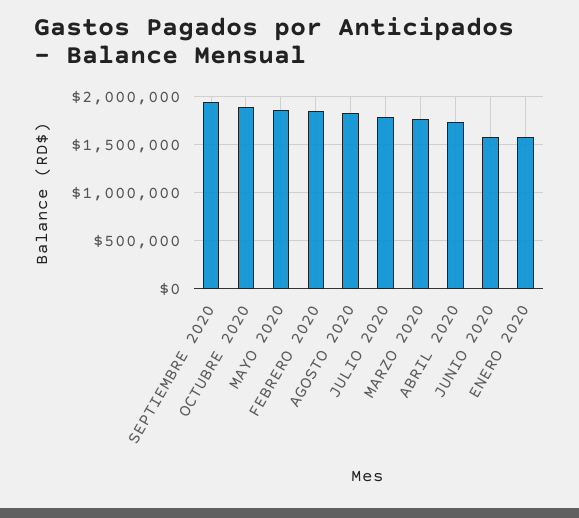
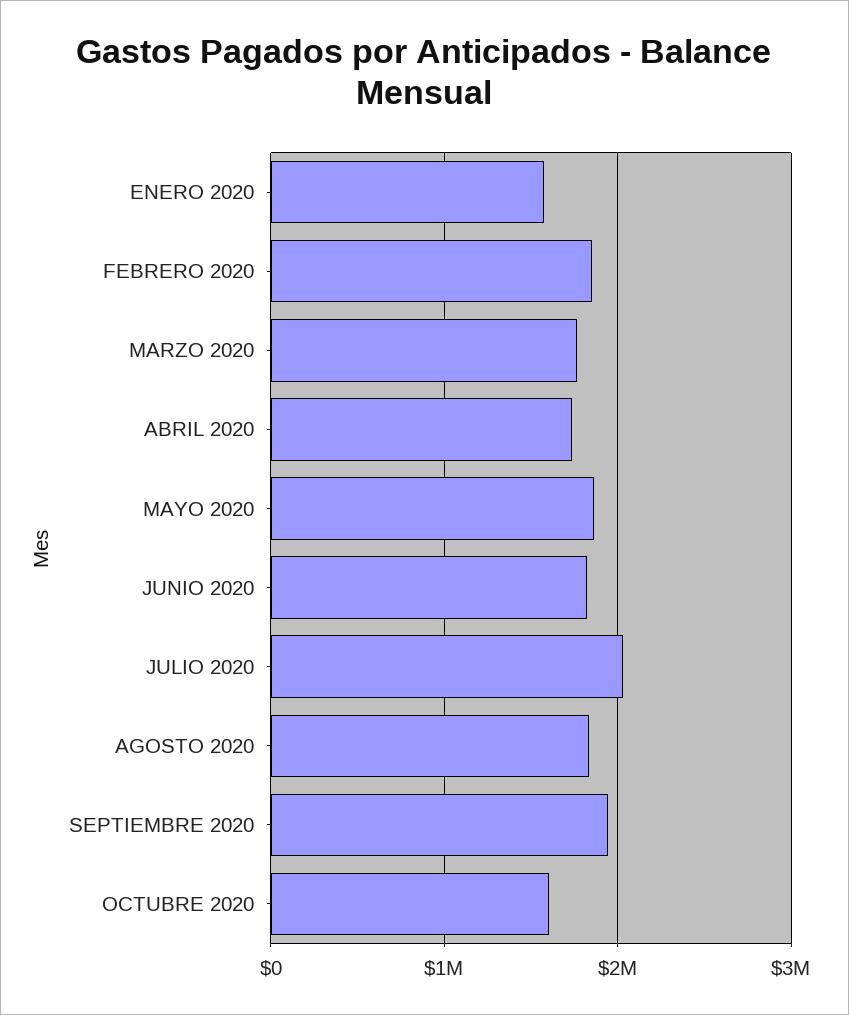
OCTUBRE 2020: 1900000 -> 1600000
JULIO 2020: 1800000 -> 2000000
JUNIO 2020: 1600000 -> 1800000

